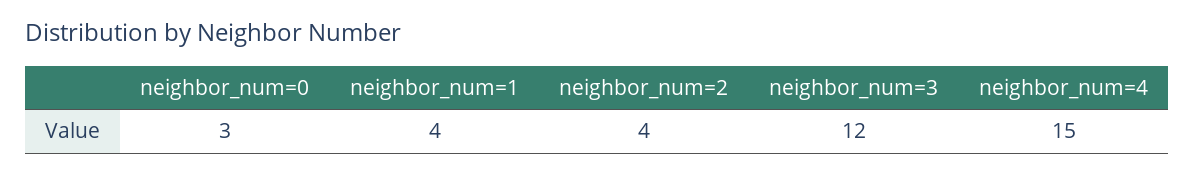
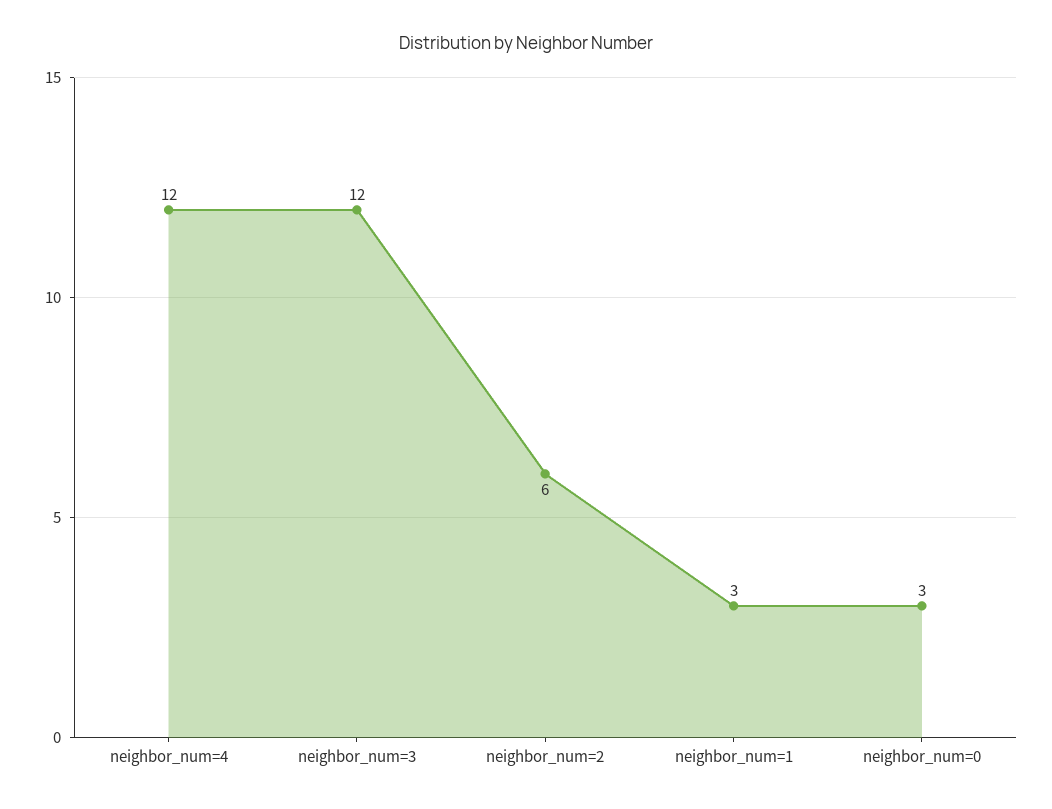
neighbor_num=1: 4 -> 3
neighbor_num=2: 4 -> 6
neighbor_num=4: 15 -> 12

